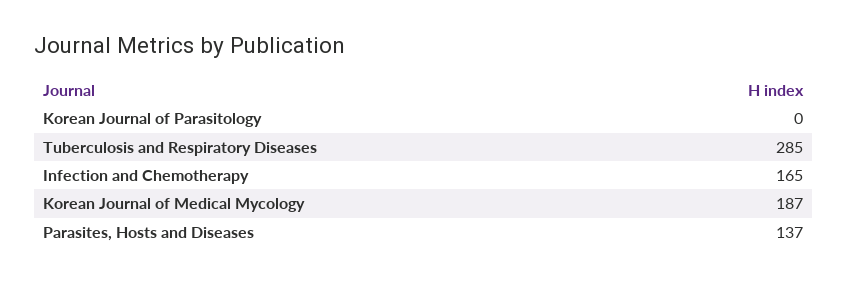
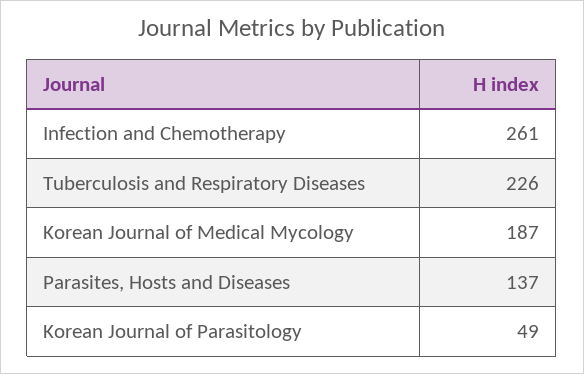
Korean Journal of Parasitology: 0 -> 49
Tuberculosis and Respiratory Diseases: 285 -> 226
Infection and Chemotherapy: 165 -> 261

